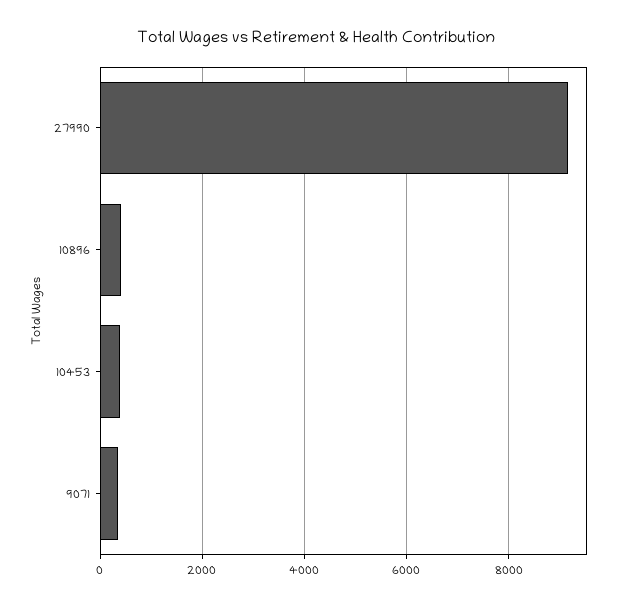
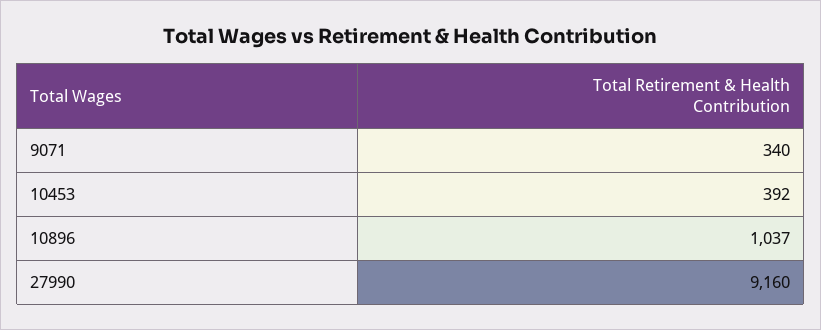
10896: 400 -> 1037

